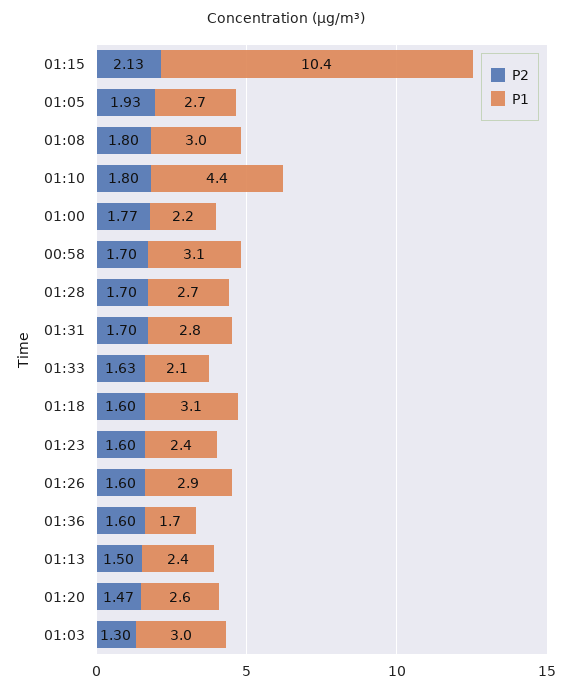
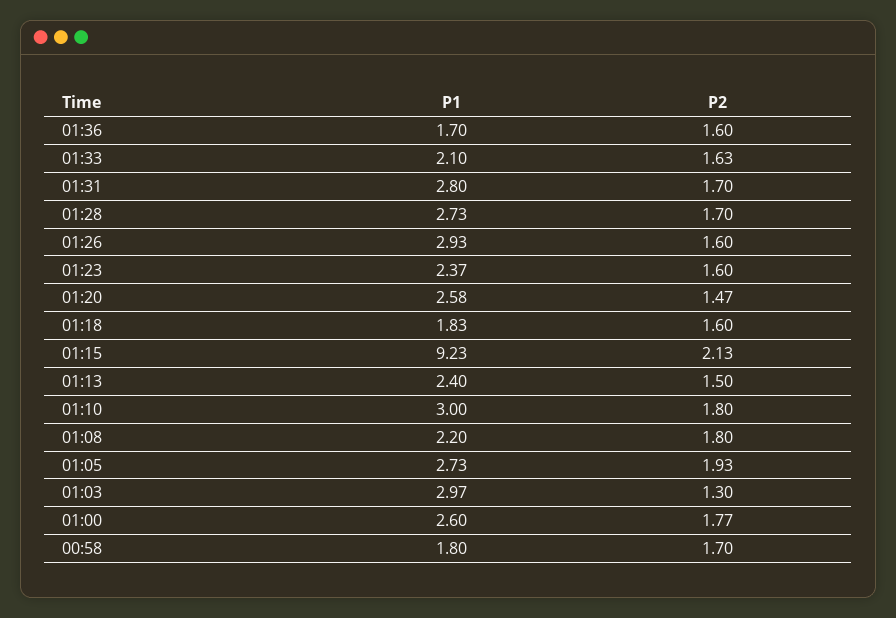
P1, 01:15: 10.4 -> 9.23
P1, 01:08: 3 -> 2.2
P1, 01:10: 4.4 -> 3
P1, 01:00: 2.2 -> 2.6
P1, 00:58: 3.1 -> 1.8
P1, 01:18: 3.1 -> 1.83

